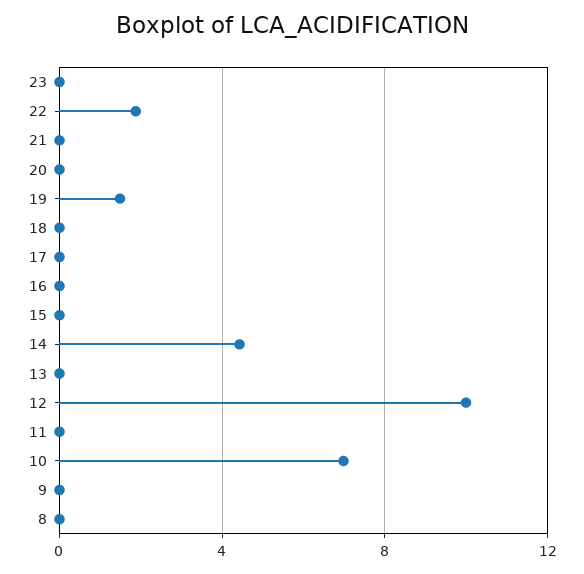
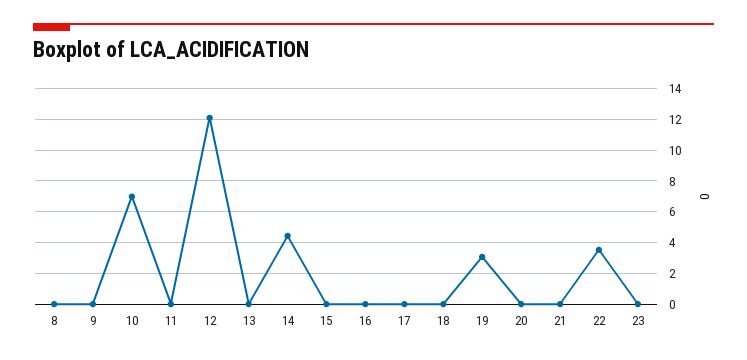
22: 2 -> 3.5
19: 1.5 -> 3
12: 10 -> 12

